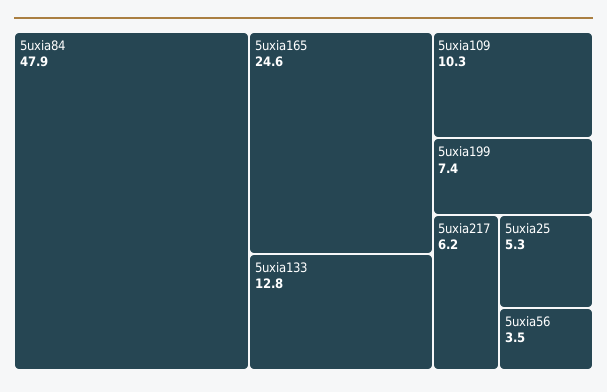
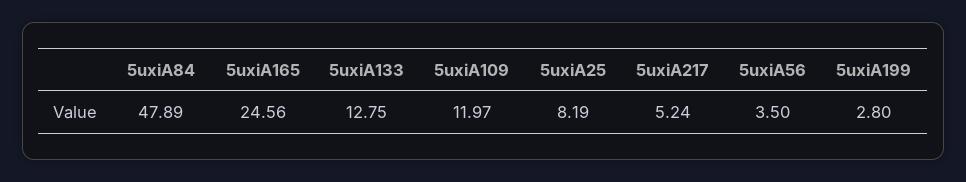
5uxia109: 10.3 -> 11.97
5uxia199: 7.4 -> 2.8
5uxia217: 6.2 -> 5.24
5uxia25: 5.3 -> 8.19

